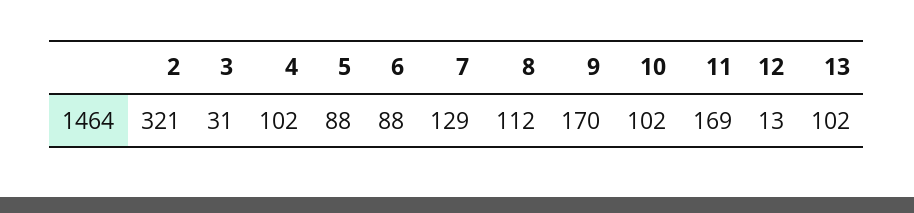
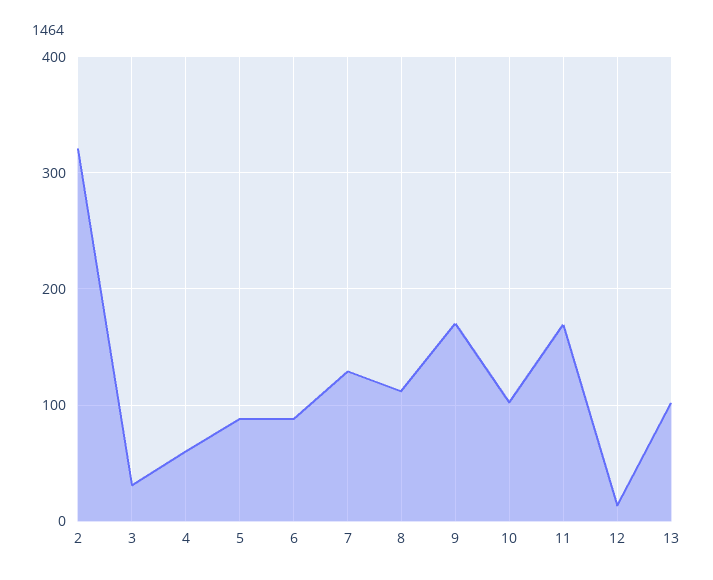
4: 102 -> 60

